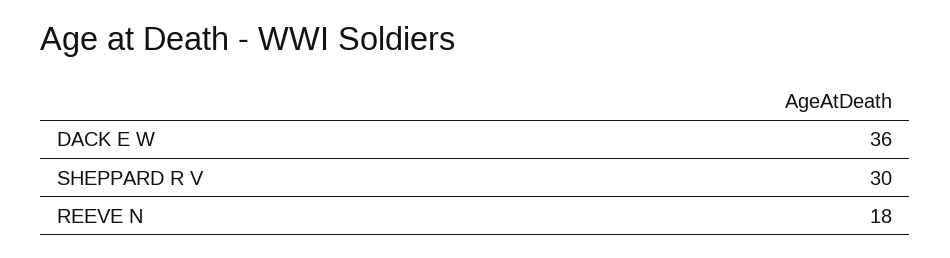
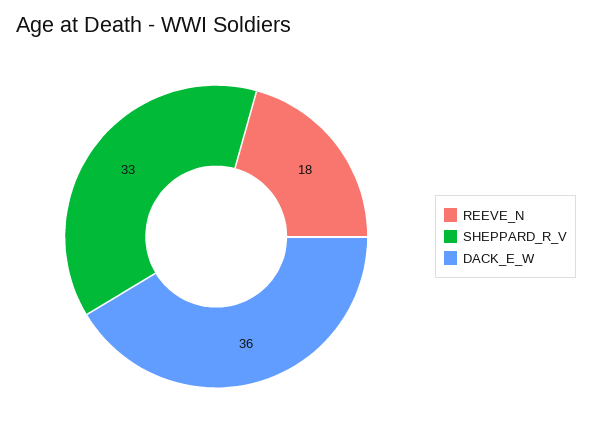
SHEPPARD R V: 30 -> 33

